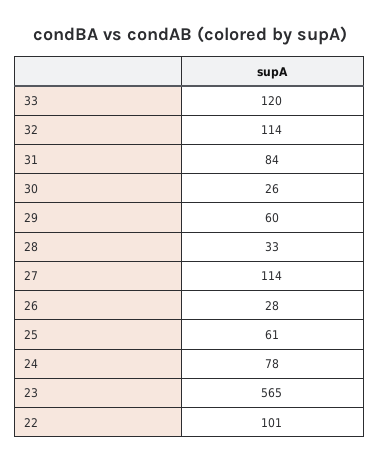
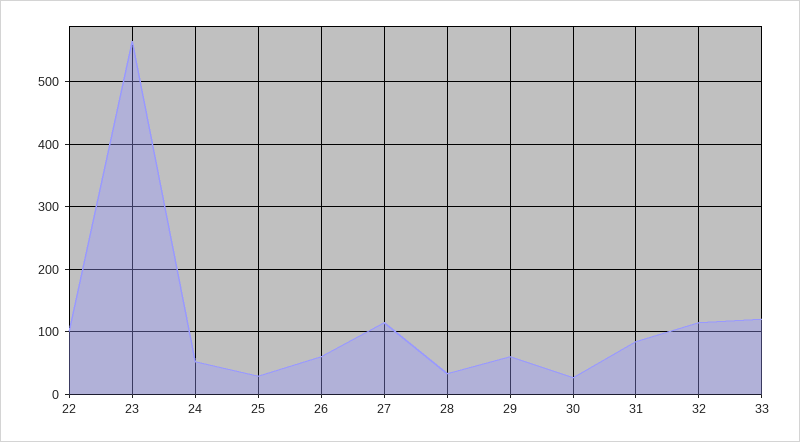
26: 28 -> 60
25: 61 -> 30
24: 78 -> 50

